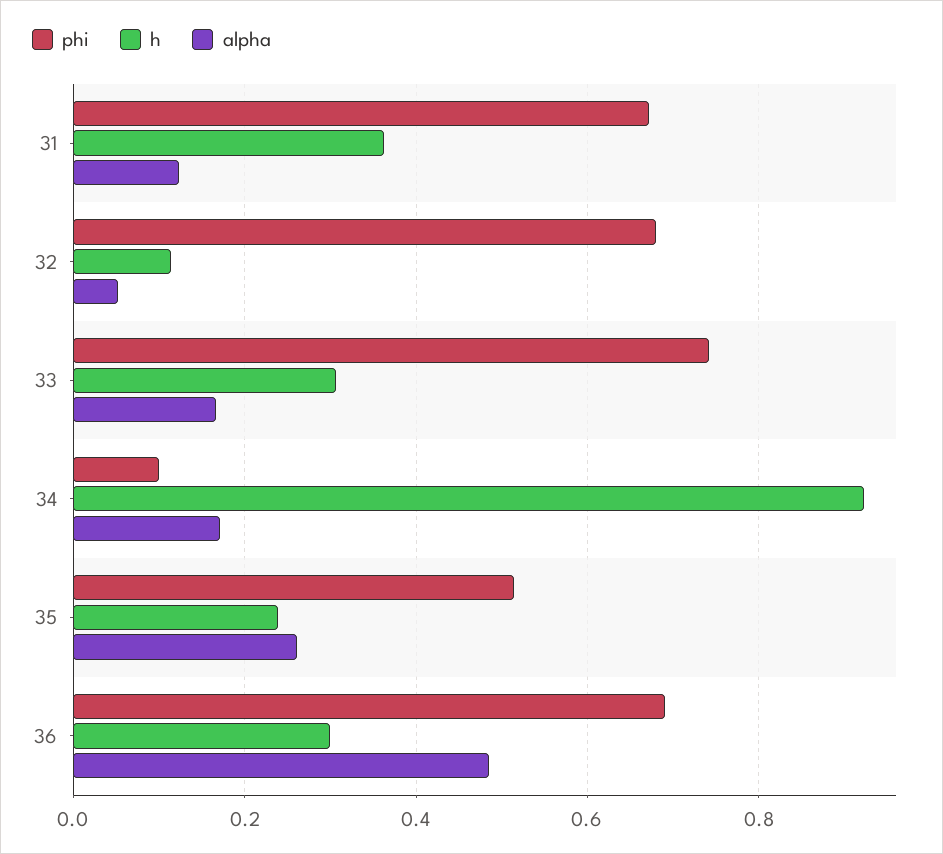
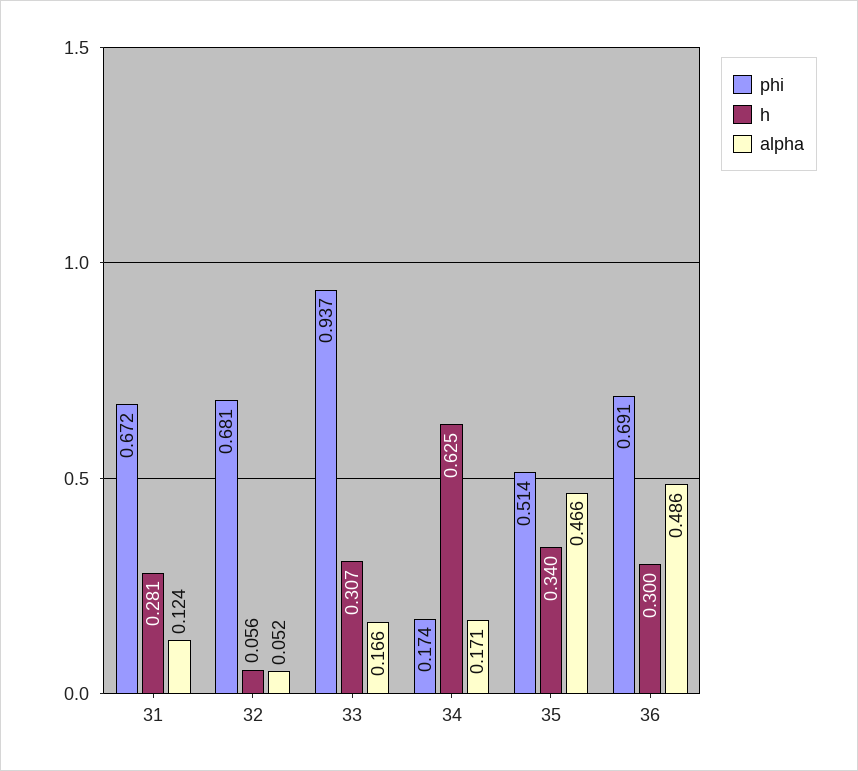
h, 31: 0.36 -> 0.281
h, 32: 0.12 -> 0.056
phi, 33: 0.74 -> 0.937
phi, 34: 0.1 -> 0.174
h, 34: 0.92 -> 0.625
h, 35: 0.24 -> 0.34
alpha, 35: 0.26 -> 0.466

